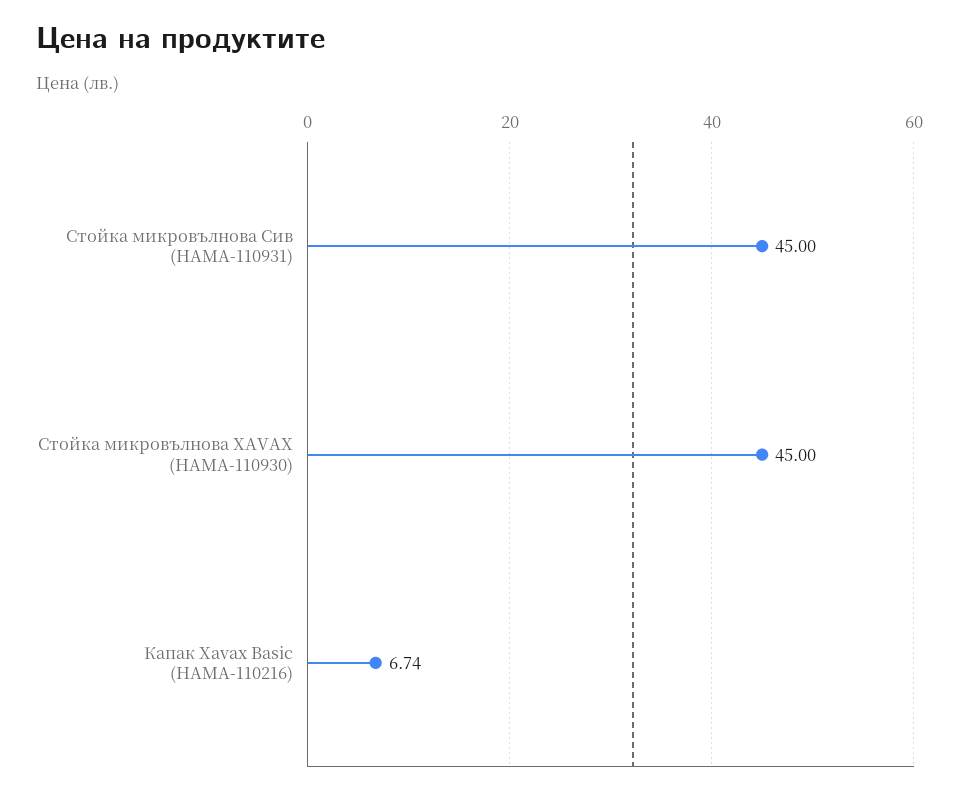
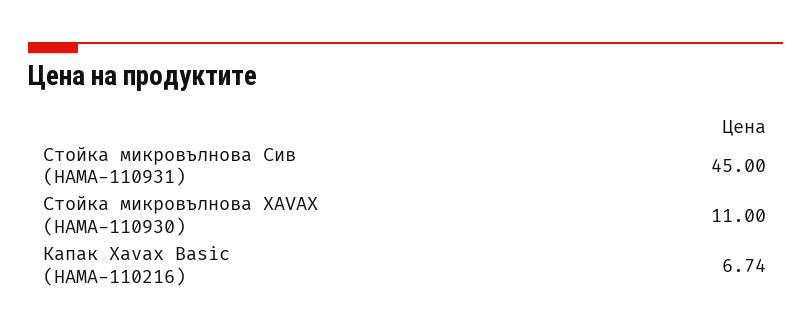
Стойка микровълнова XAVAX (HAMA-110930): 45 -> 11

